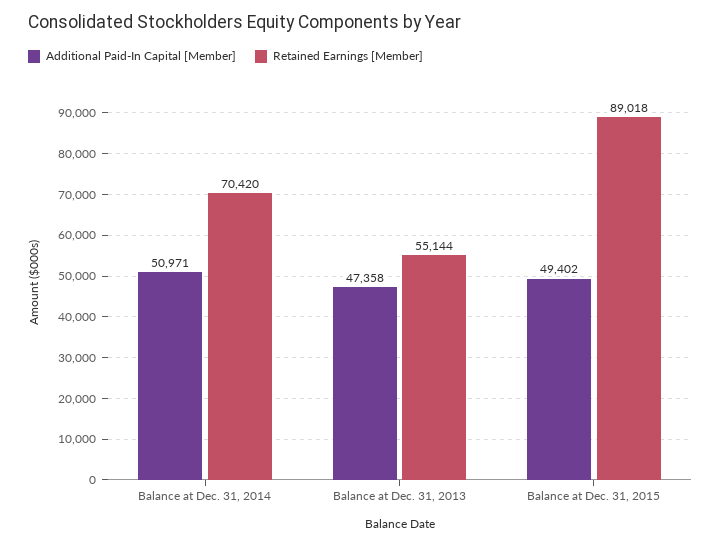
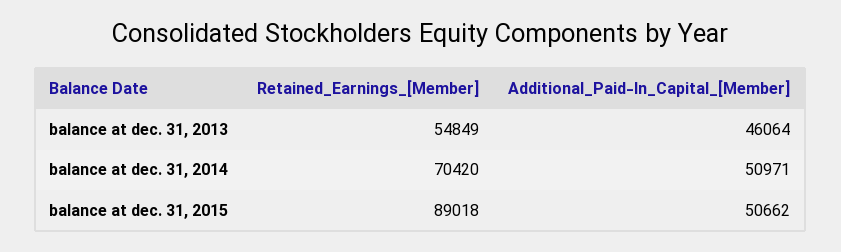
Additional Paid-In Capital [Member], Balance at Dec. 31, 2013: 47358 -> 46064
Retained Earnings [Member], Balance at Dec. 31, 2013: 55144 -> 54849
Additional Paid-In Capital [Member], Balance at Dec. 31, 2015: 49402 -> 50662

